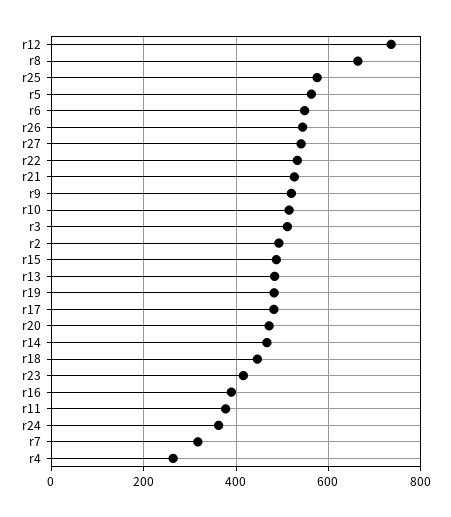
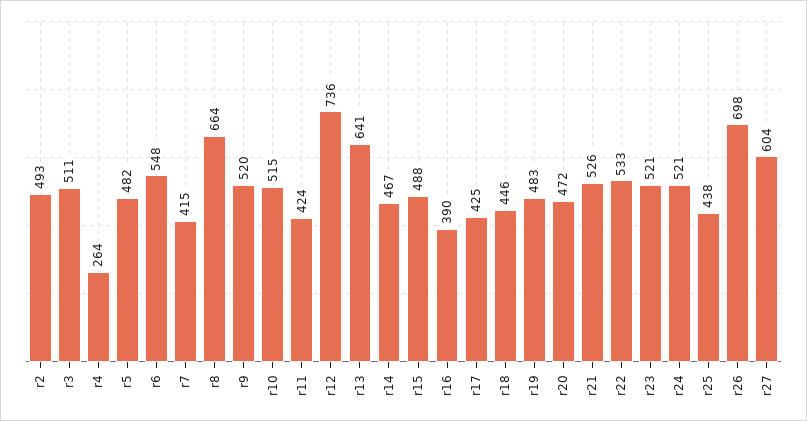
r25: 580 -> 438
r5: 560 -> 482
r26: 540 -> 698
r27: 540 -> 604
r13: 480 -> 641
r17: 480 -> 425
r23: 420 -> 521
r11: 380 -> 424
r24: 360 -> 521
r7: 320 -> 415

